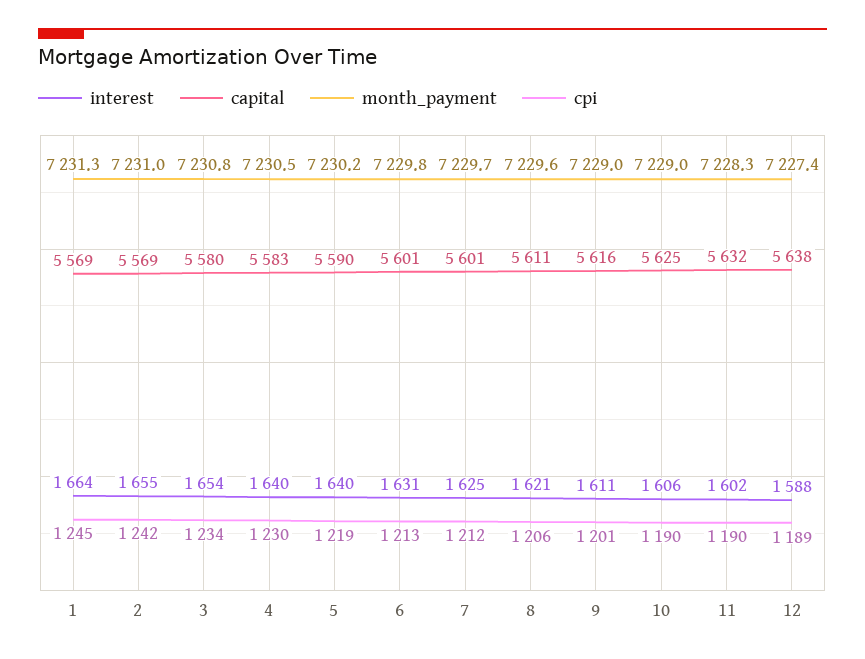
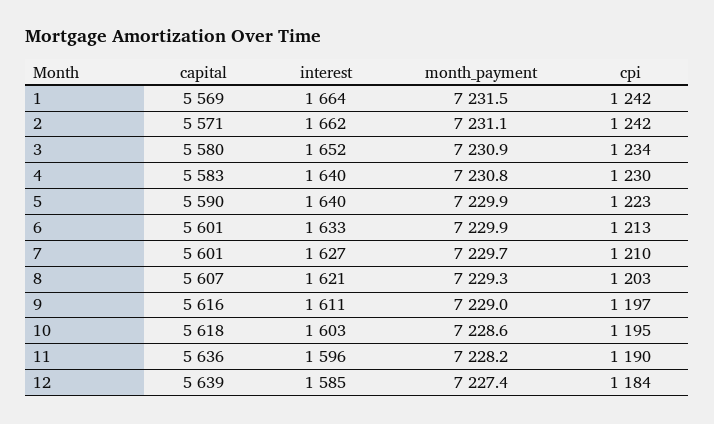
month_payment, 1: 7231.3 -> 7231.5
cpi, 1: 1245 -> 1242
interest, 2: 1655 -> 1662
capital, 2: 5569 -> 5571
month_payment, 2: 7231 -> 7231.1
interest, 3: 1654 -> 1652
month_payment, 3: 7230.8 -> 7230.9
month_payment, 4: 7230.5 -> 7230.8
month_payment, 5: 7230.2 -> 7229.9
cpi, 5: 1219 -> 1223
interest, 6: 1631 -> 1633
month_payment, 6: 7229.8 -> 7229.9
interest, 7: 1625 -> 1627
cpi, 7: 1212 -> 1210
capital, 8: 5611 -> 5607
month_payment, 8: 7229.6 -> 7229.3
cpi, 8: 1206 -> 1203
cpi, 9: 1201 -> 1197
interest, 10: 1606 -> 1603
capital, 10: 5625 -> 5618
month_payment, 10: 7229 -> 7228.6
cpi, 10: 1190 -> 1195
interest, 11: 1602 -> 1596
capital, 11: 5632 -> 5636
month_payment, 11: 7228.3 -> 7228.2
interest, 12: 1588 -> 1585
capital, 12: 5638 -> 5639
cpi, 12: 1189 -> 1184

